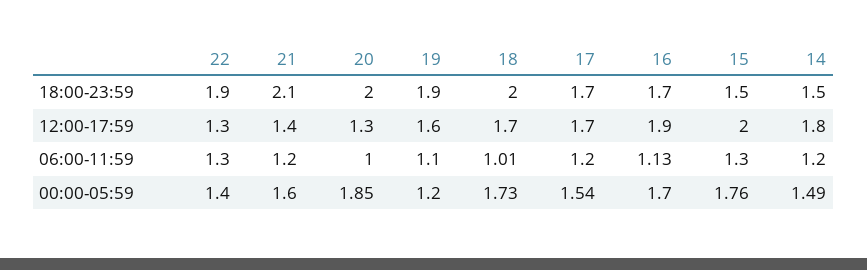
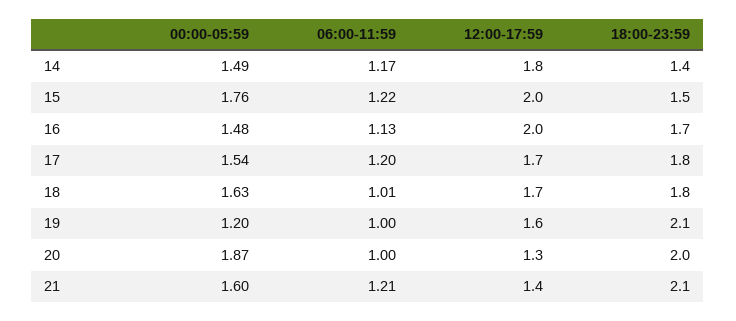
22, 18:00-23:59: 1.9 -> none
19, 18:00-23:59: 1.9 -> 2.1
18, 18:00-23:59: 2 -> 1.8
17, 18:00-23:59: 1.7 -> 1.8
14, 18:00-23:59: 1.5 -> 1.4
22, 12:00-17:59: 1.3 -> none
16, 12:00-17:59: 1.9 -> 2
22, 06:00-11:59: 1.3 -> none
21, 06:00-11:59: 1.2 -> 1.21
19, 06:00-11:59: 1.1 -> 1
15, 06:00-11:59: 1.3 -> 1.22
14, 06:00-11:59: 1.2 -> 1.17
22, 00:00-05:59: 1.4 -> none
20, 00:00-05:59: 1.85 -> 1.87
18, 00:00-05:59: 1.73 -> 1.63
16, 00:00-05:59: 1.7 -> 1.48

